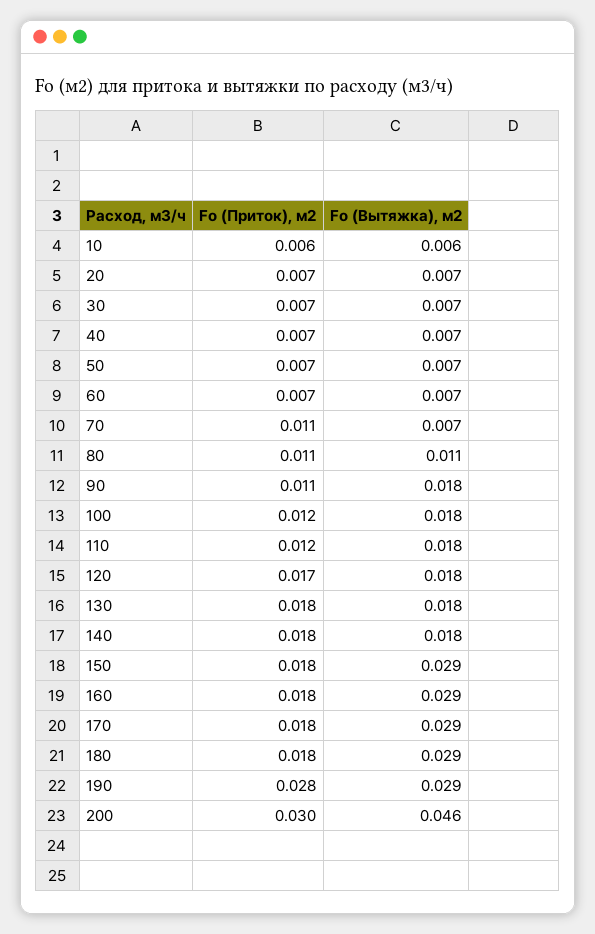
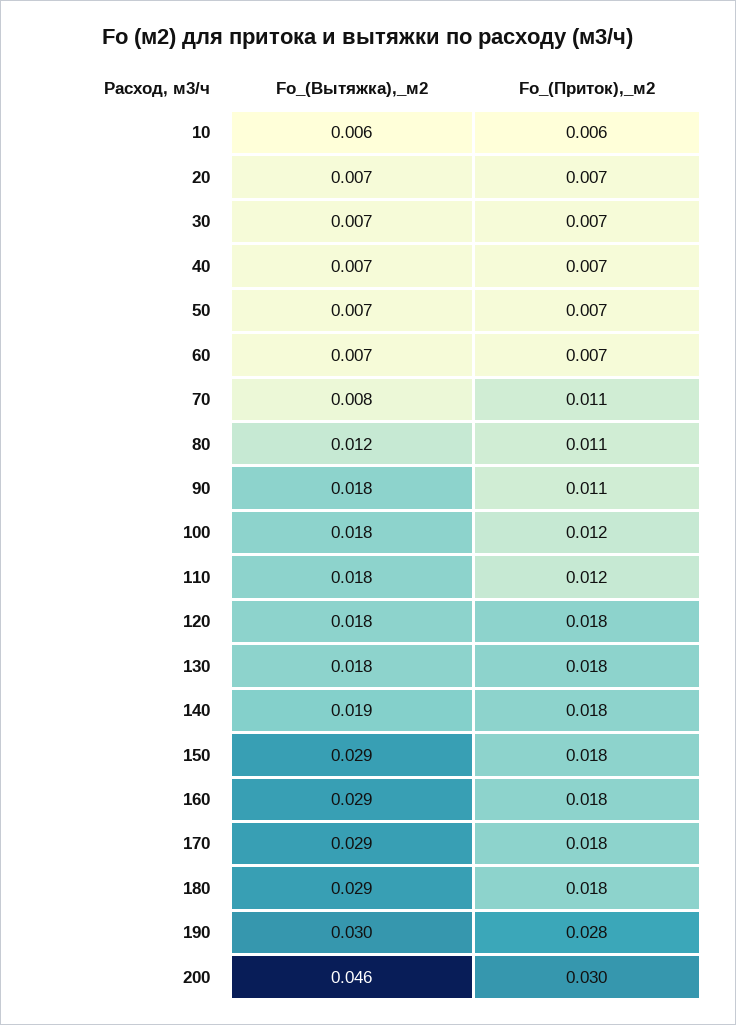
Fо (Вытяжка), м2, 70: 0.007 -> 0.008
Fо (Вытяжка), м2, 80: 0.011 -> 0.012
Fо (Приток), м2, 120: 0.017 -> 0.018
Fо (Вытяжка), м2, 140: 0.018 -> 0.019
Fо (Вытяжка), м2, 190: 0.029 -> 0.03

